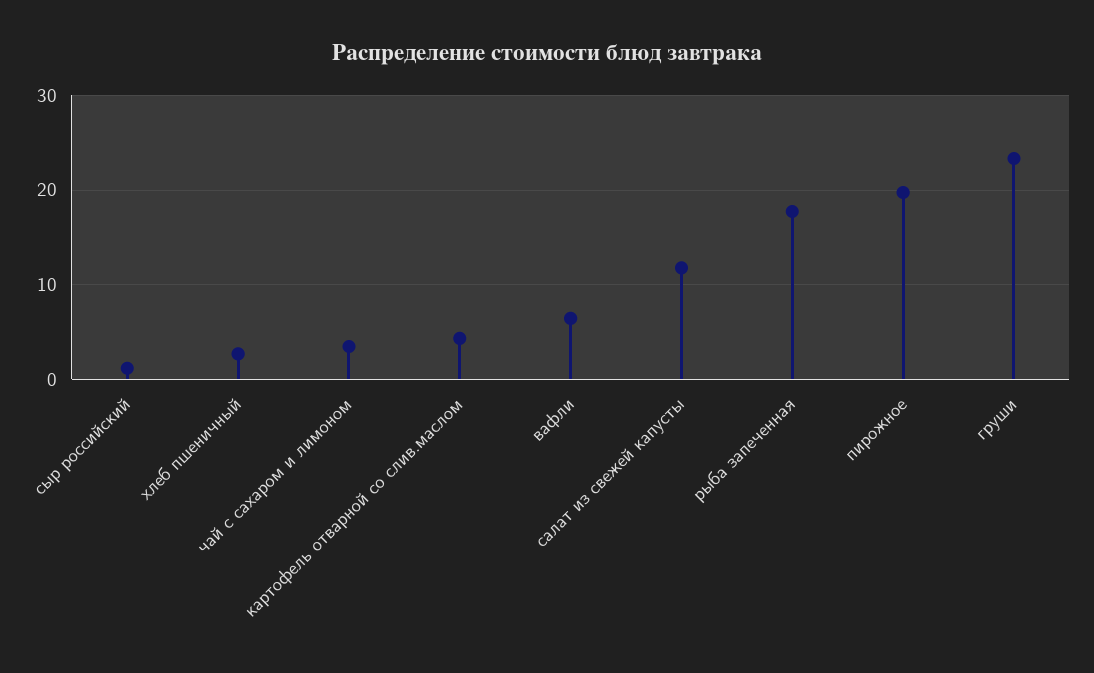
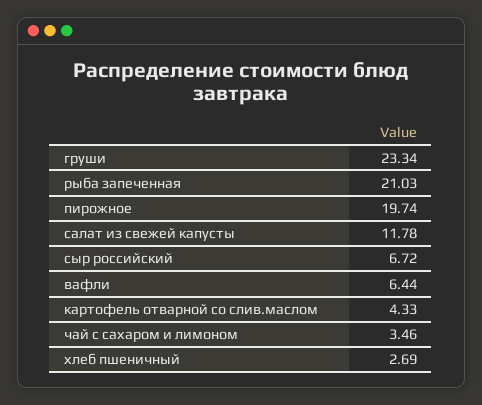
сыр российский: 1 -> 6.72
рыба запеченная: 18 -> 21.03

